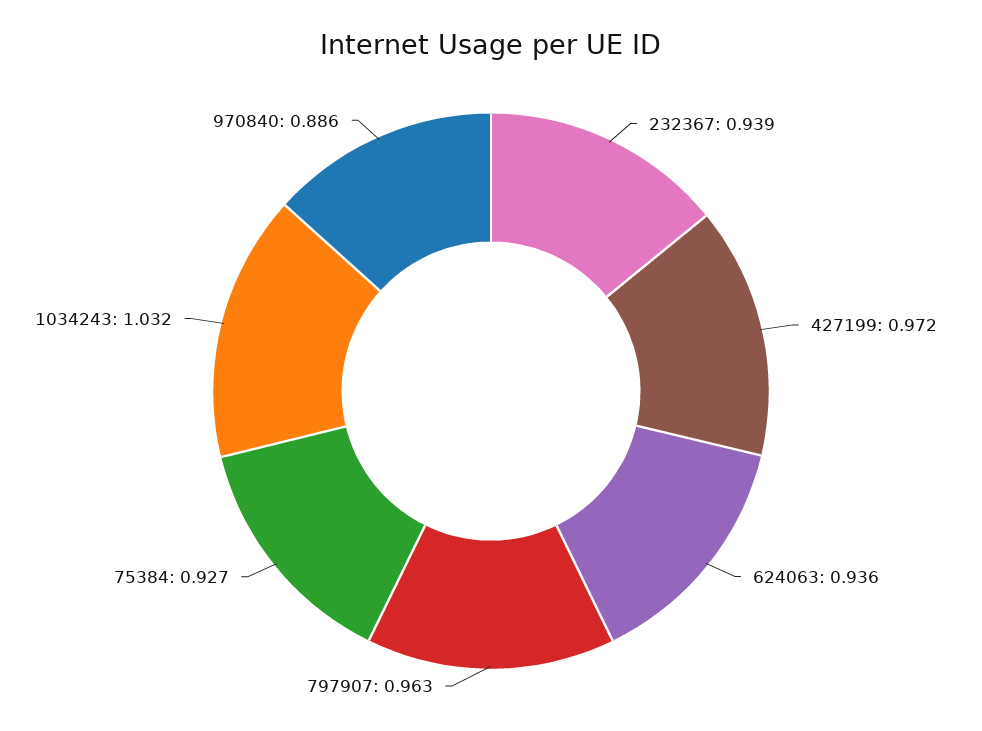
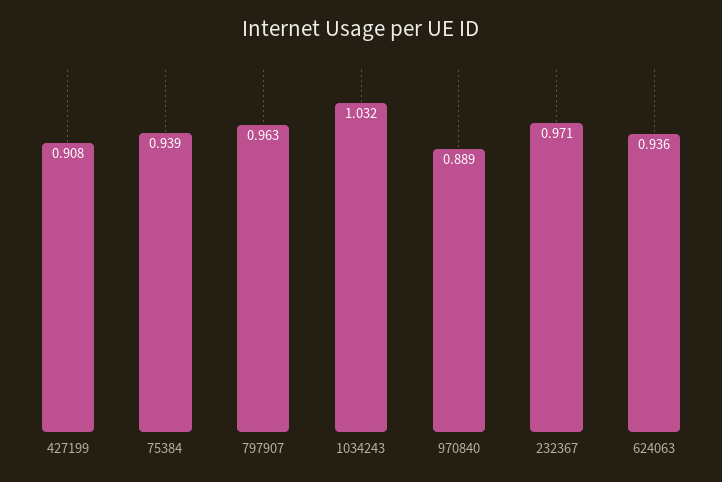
232367: 0.939 -> 0.971
427199: 0.972 -> 0.908
75384: 0.927 -> 0.939
970840: 0.886 -> 0.889

